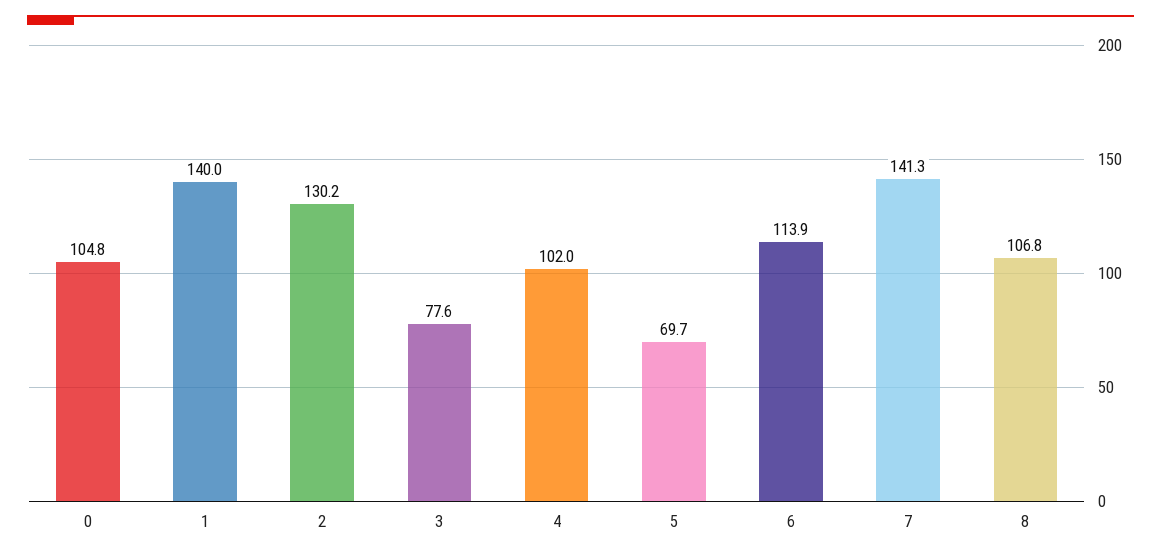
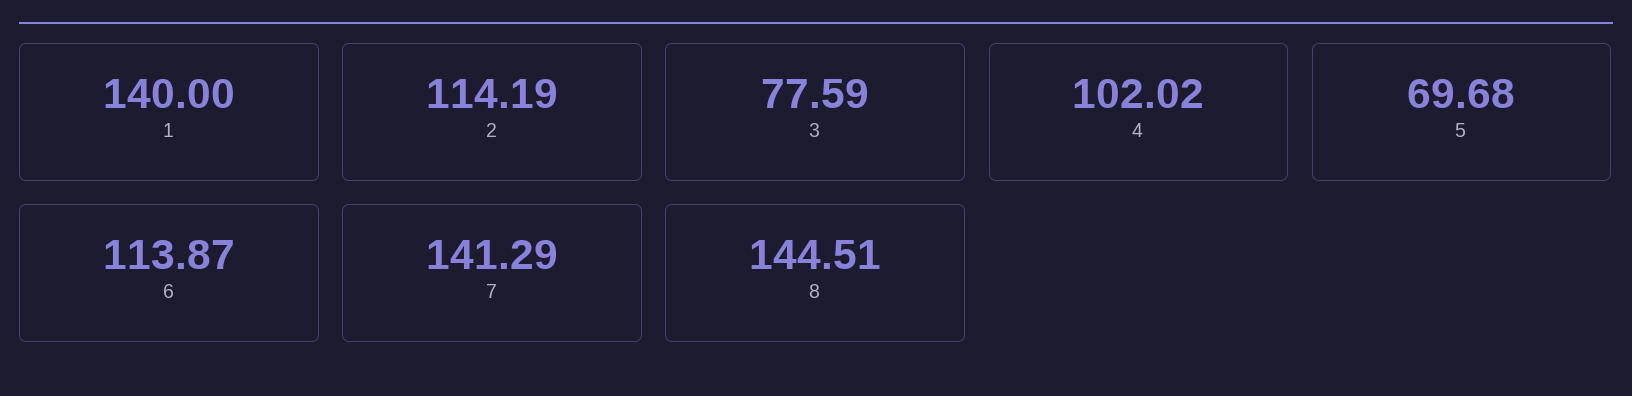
0: 104.8 -> none
2: 130.2 -> 114.19
8: 106.8 -> 144.51

